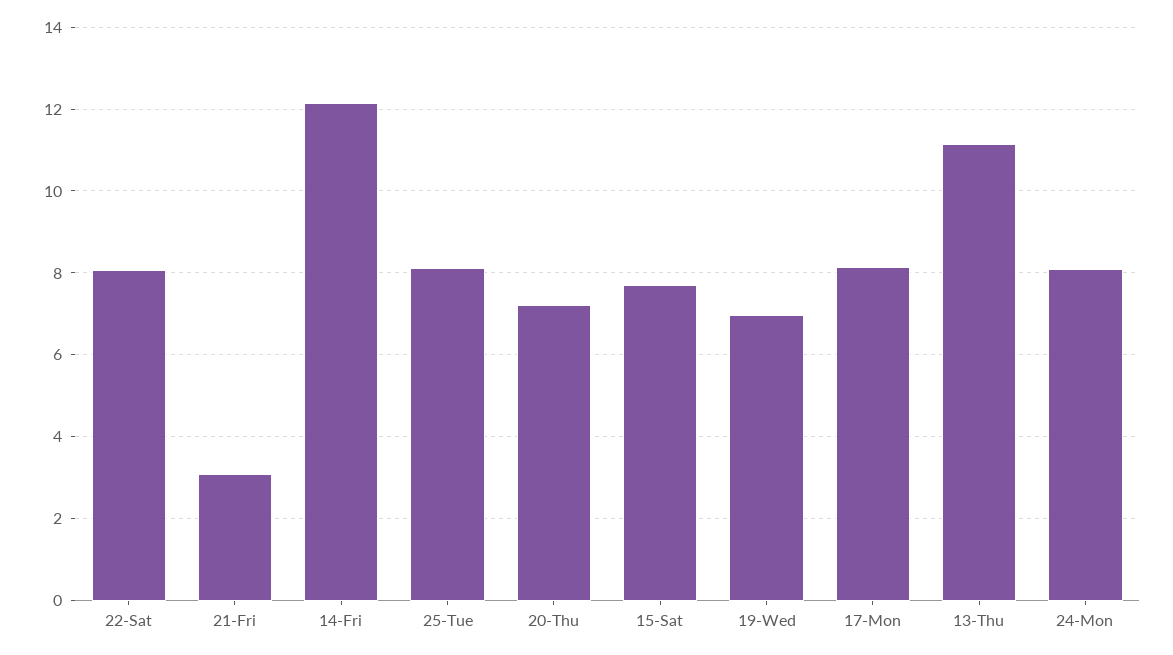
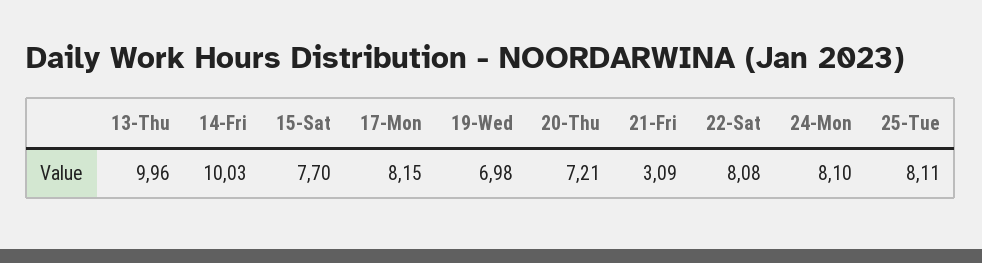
14-Fri: 12.2 -> 10.03
13-Thu: 11.2 -> 9.96

